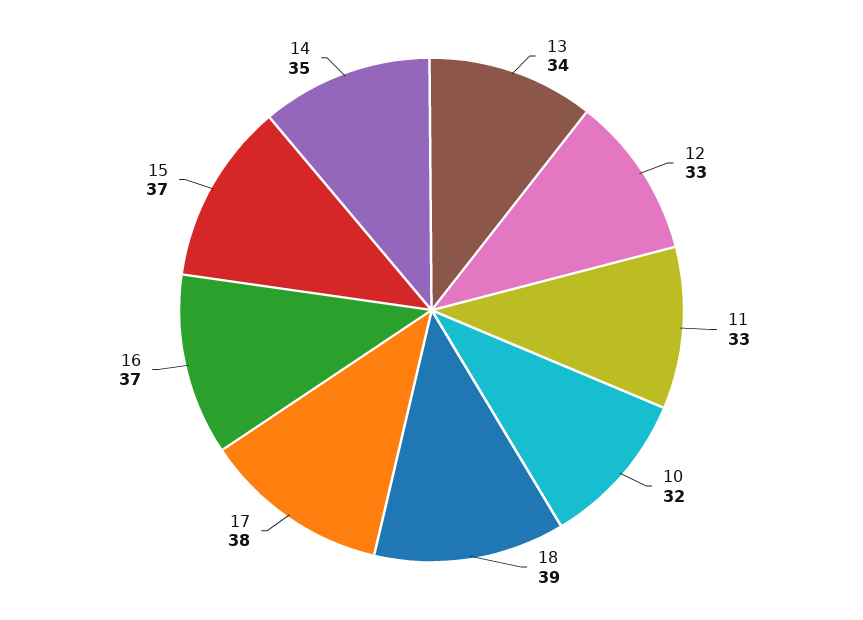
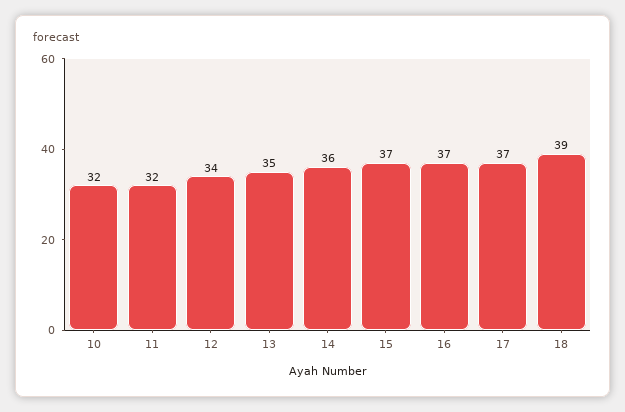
13: 34 -> 35
12: 33 -> 34
11: 33 -> 32
17: 38 -> 37
14: 35 -> 36

